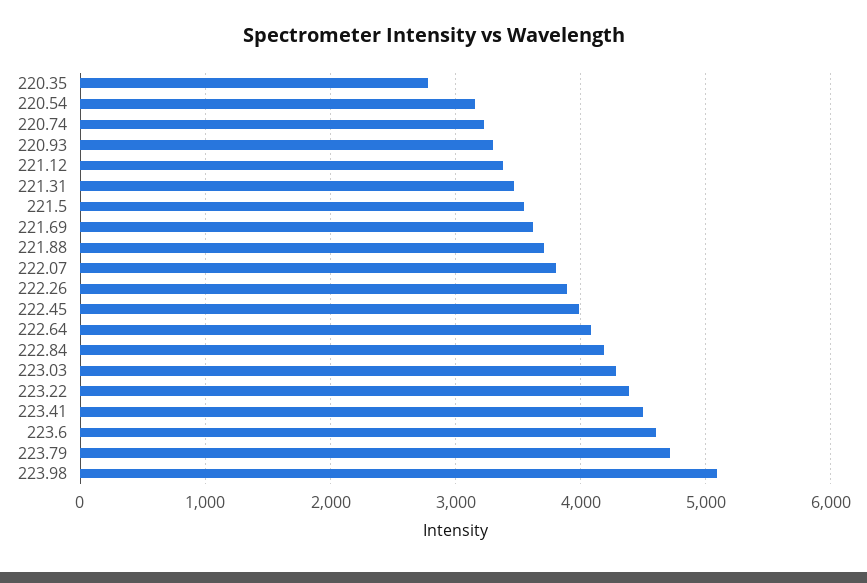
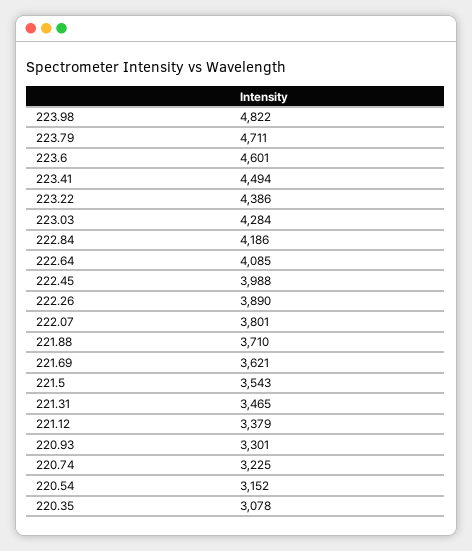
220.35: 2800 -> 3078
223.98: 5100 -> 4822

